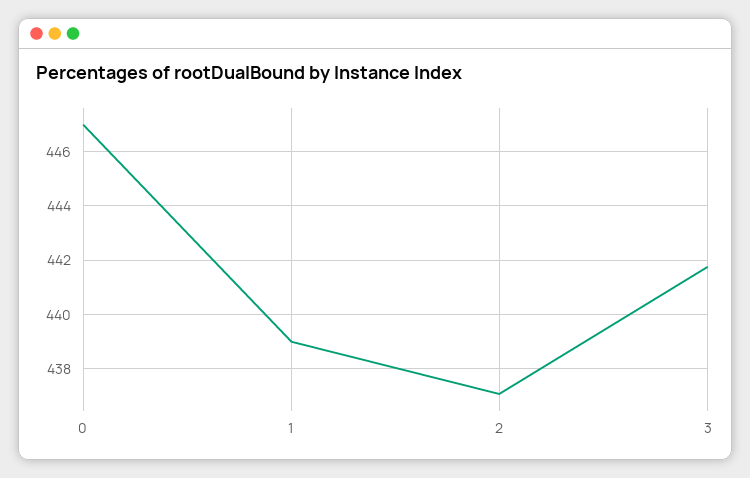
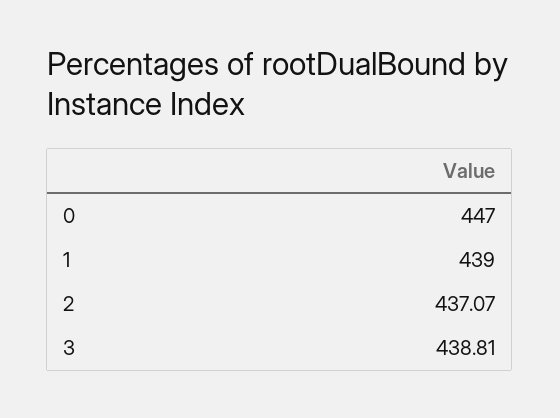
3: 441.75 -> 438.81

